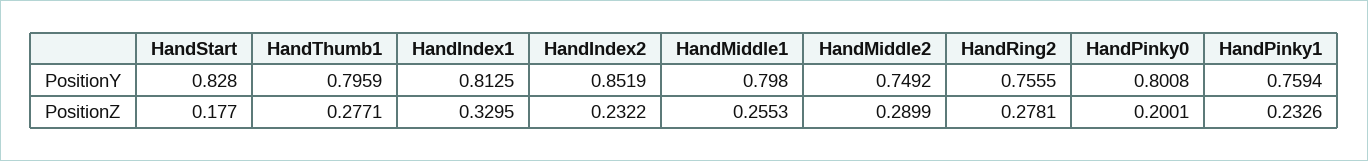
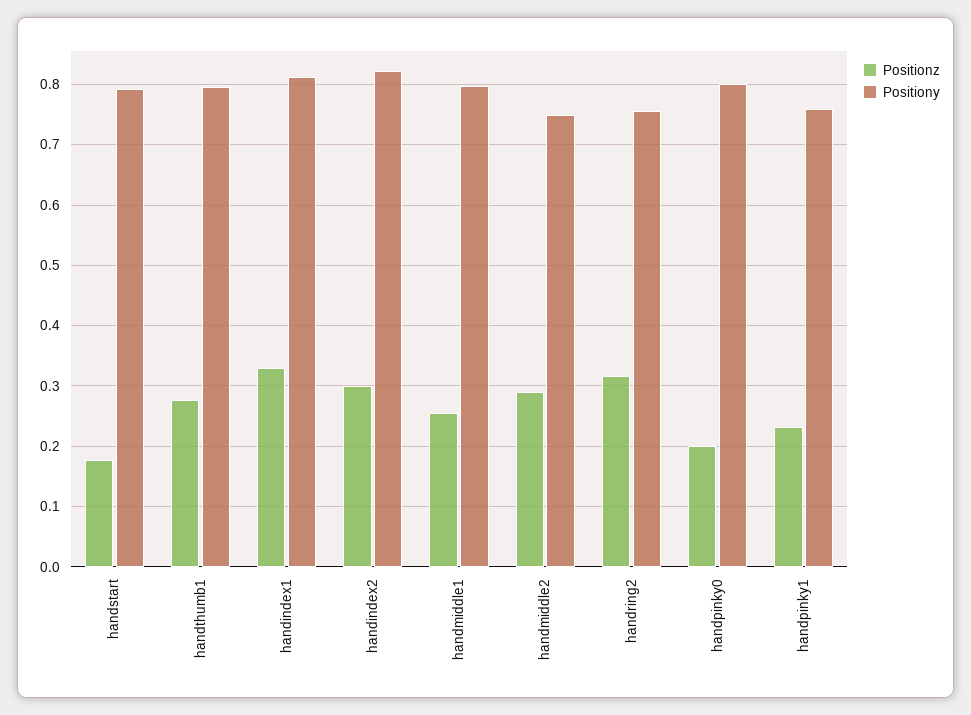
PositionY, HandStart: 0.828 -> 0.79
PositionY, HandIndex2: 0.8519 -> 0.82
PositionZ, HandIndex2: 0.2322 -> 0.3
PositionZ, HandRing2: 0.2781 -> 0.32

